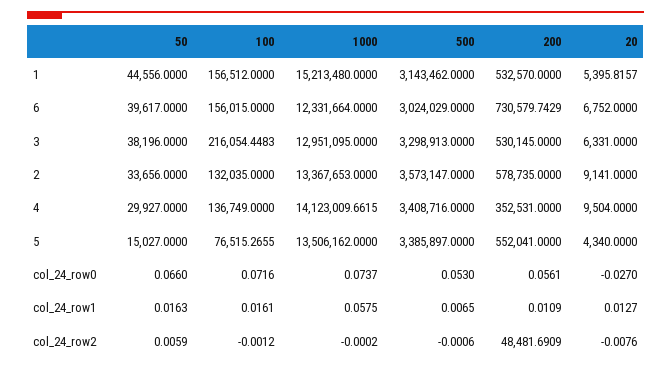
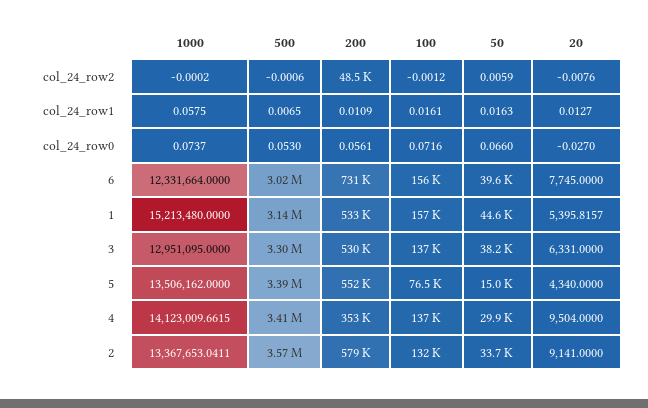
20, 6: 6752 -> 7745
100, 3: 216054.4483 -> 137000
1000, 2: 13367653 -> 13367653.0411

